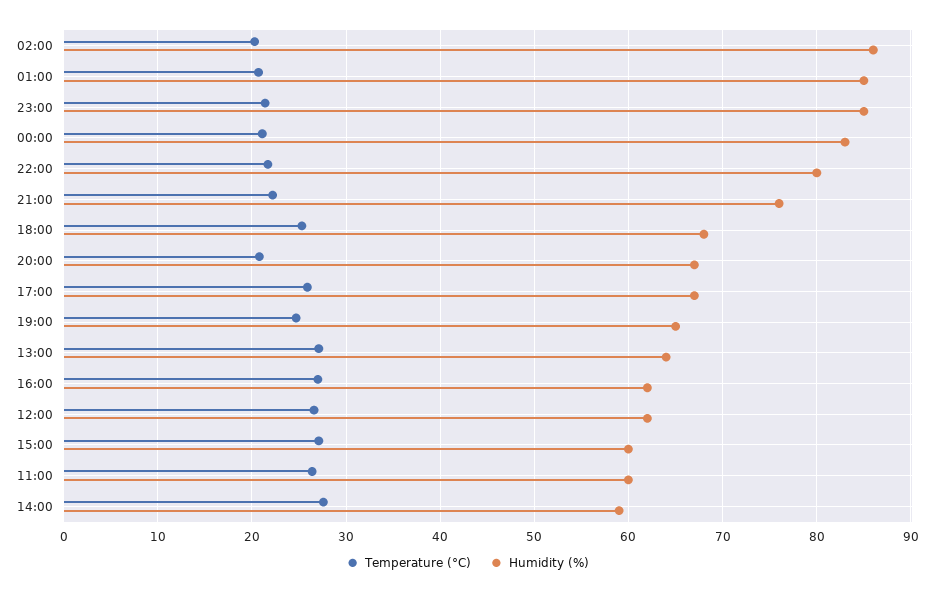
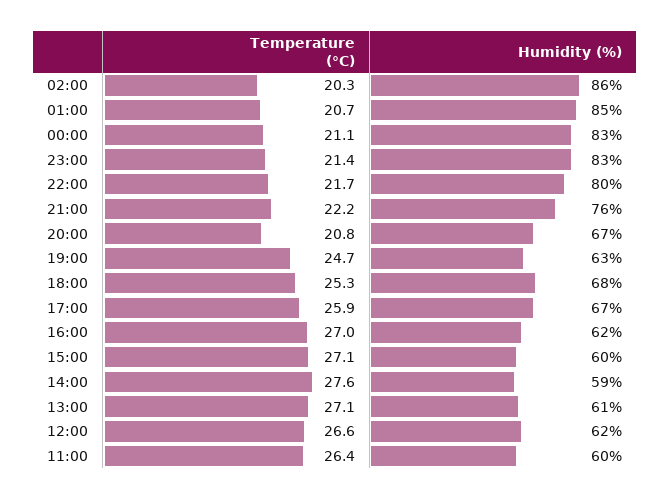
Humidity (%), 23:00: 85 -> 83
Humidity (%), 19:00: 65 -> 63
Humidity (%), 13:00: 64 -> 61

